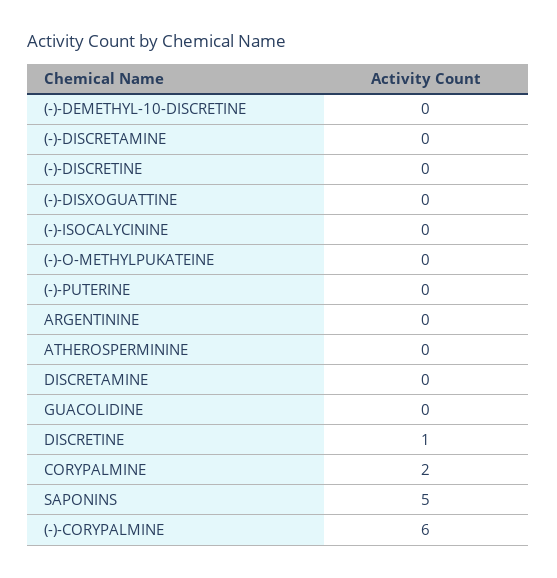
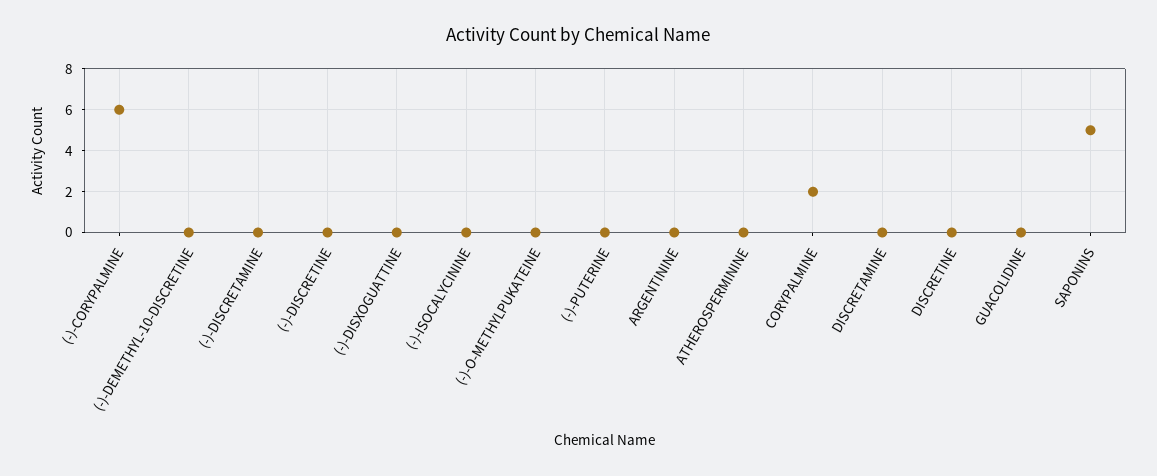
DISCRETINE: 1 -> 0

